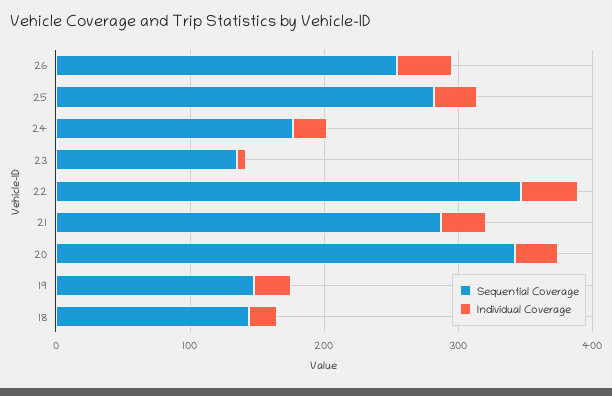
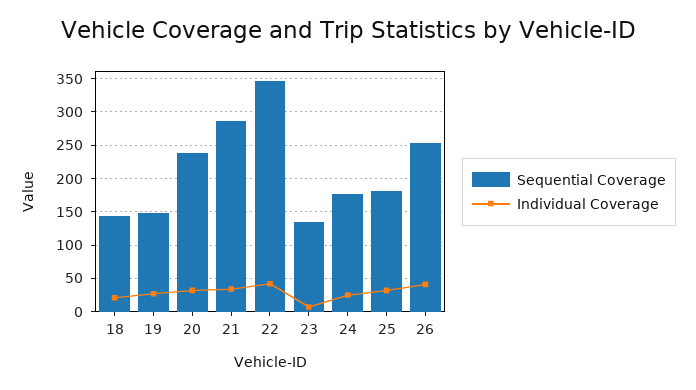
Sequential Coverage, 25: 280 -> 180
Sequential Coverage, 20: 340 -> 240

